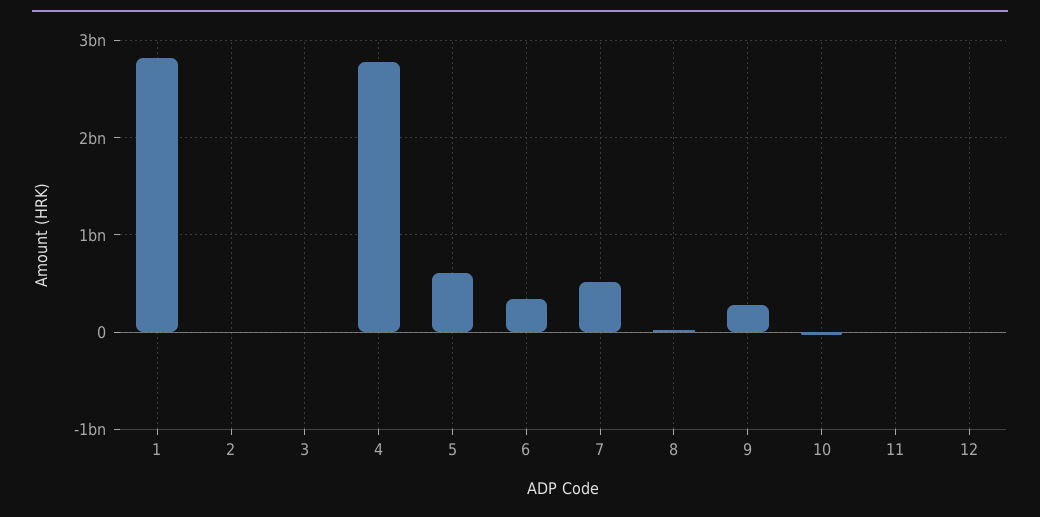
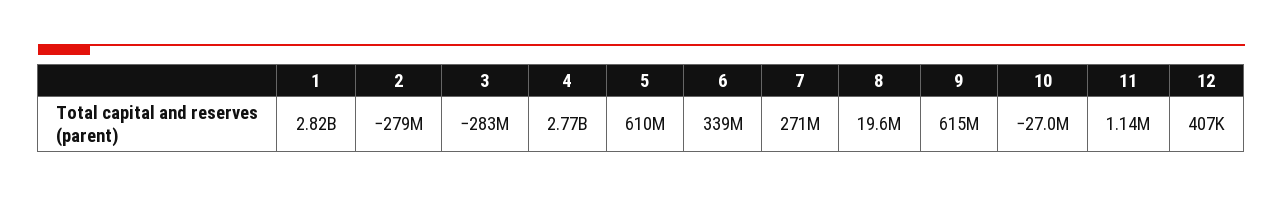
2: 0 -> -279000000
3: 0 -> -283000000
7: 500000000 -> 271000000
9: 300000000 -> 615000000

